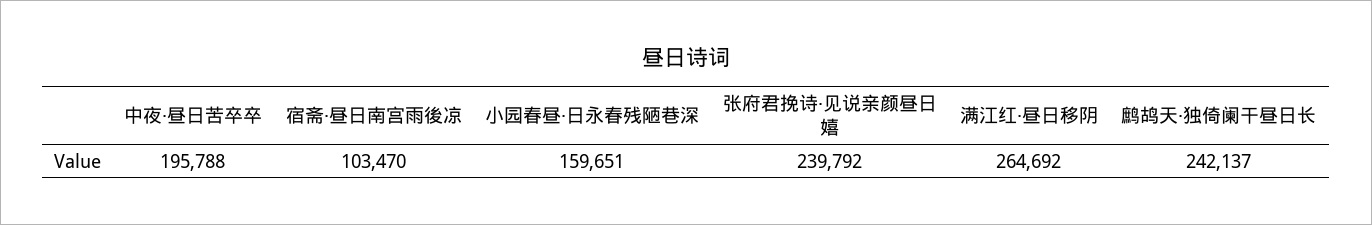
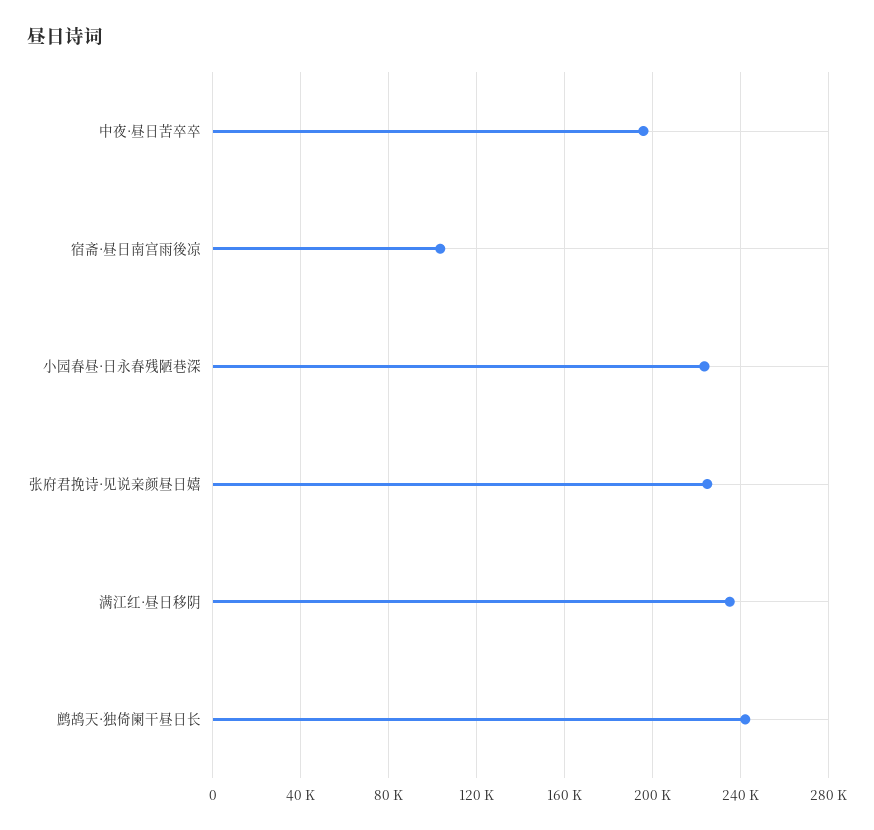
小园春昼·日永春残陋巷深: 159651 -> 225000
张府君挽诗·见说亲颜昼日嬉: 239792 -> 225000
满江红·昼日移阴: 264692 -> 235000

